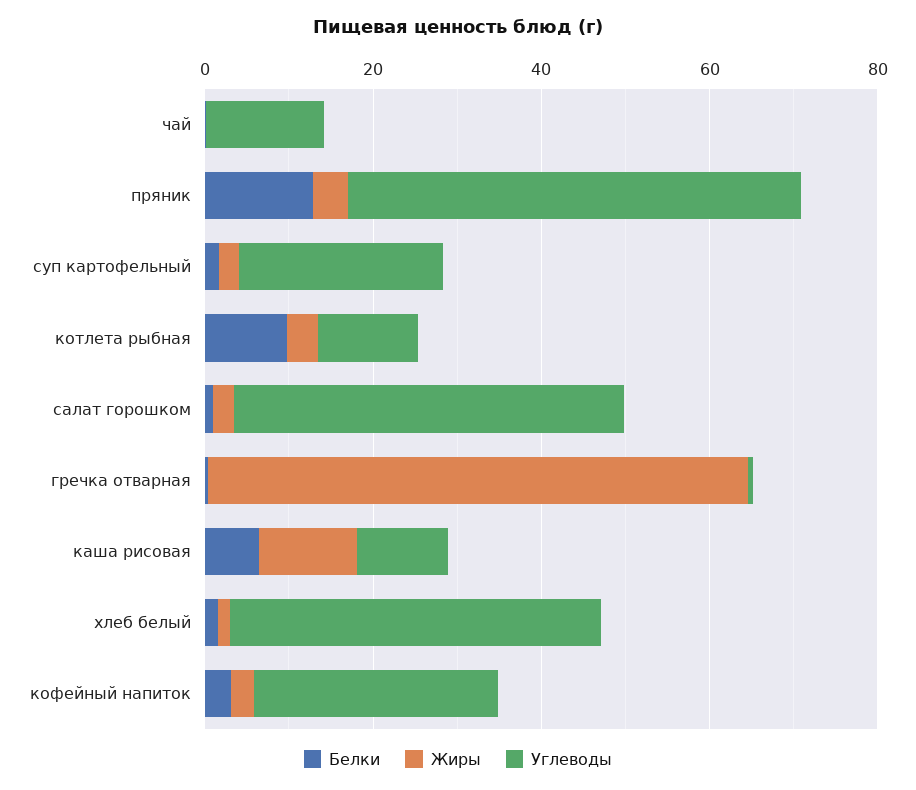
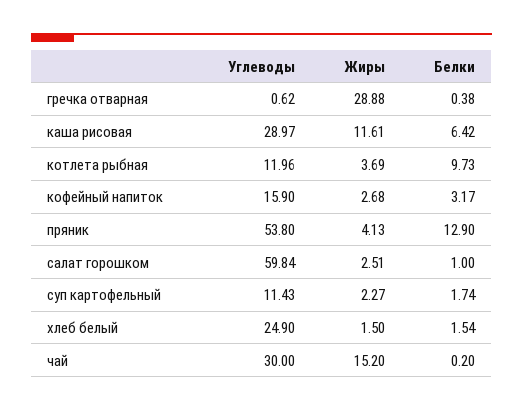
Жиры, чай: 0 -> 15.2
Углеводы, чай: 15 -> 30
Углеводы, суп картофельный: 25 -> 11.43
Углеводы, салат горошком: 45 -> 59.84
Жиры, гречка отварная: 65 -> 28.88
Углеводы, каша рисовая: 10 -> 28.97
Углеводы, хлеб белый: 45 -> 24.9
Углеводы, кофейный напиток: 30 -> 15.9

